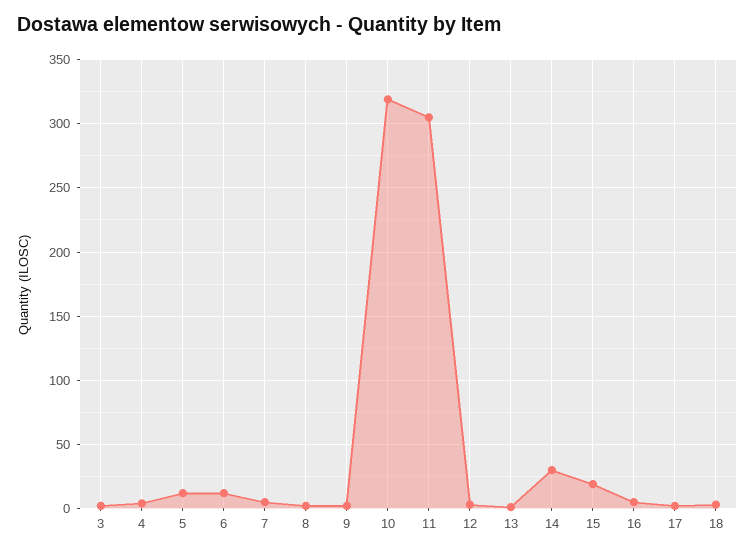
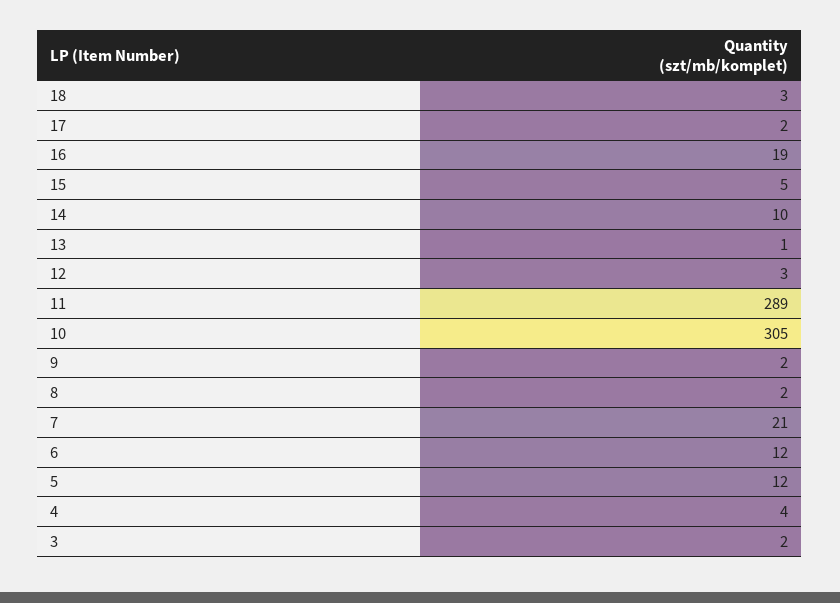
7: 5 -> 21
10: 320 -> 305
11: 305 -> 289
14: 30 -> 10
15: 20 -> 5
16: 5 -> 19

